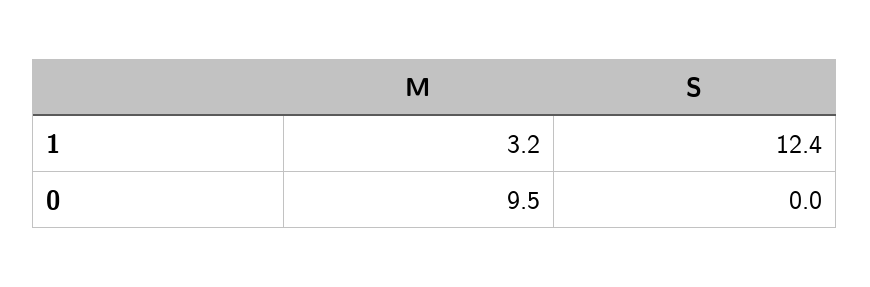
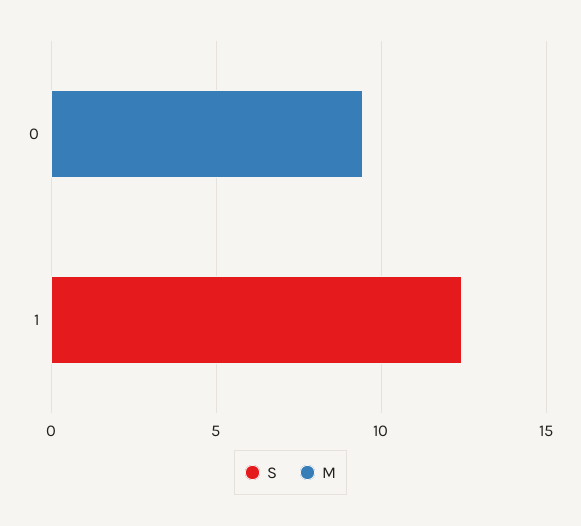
M, 1: 3.2 -> 0

